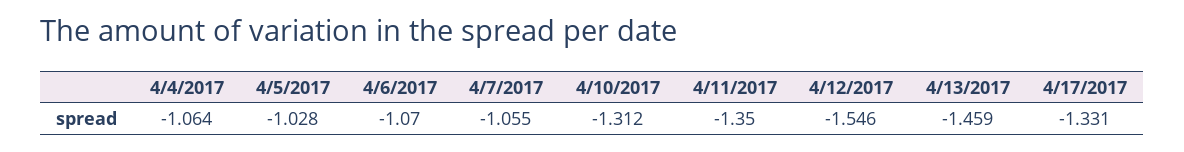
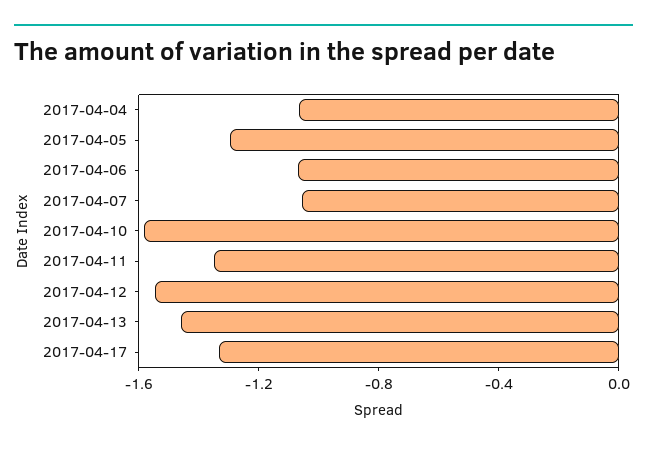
4/5/2017: -1.028 -> -1.3
4/10/2017: -1.312 -> -1.6

